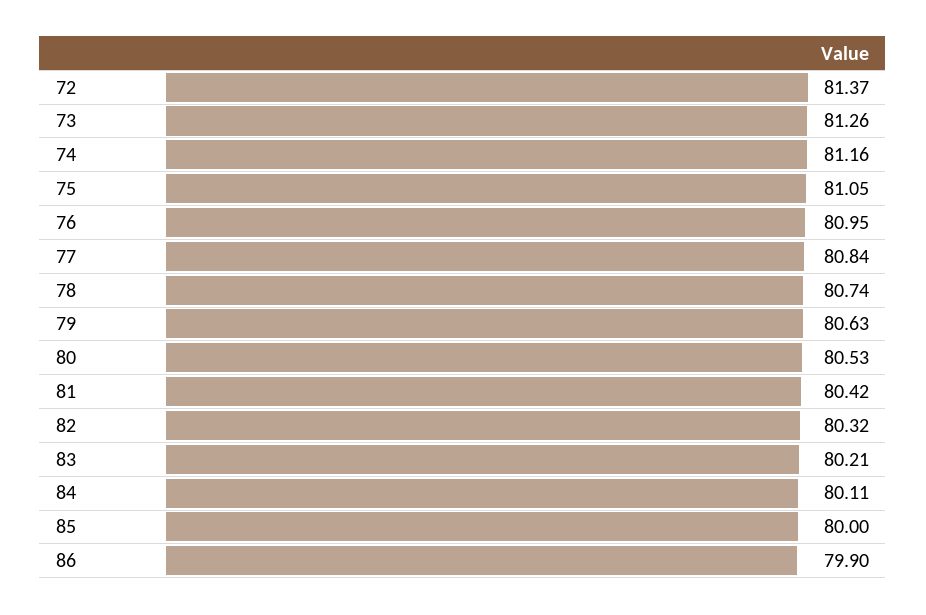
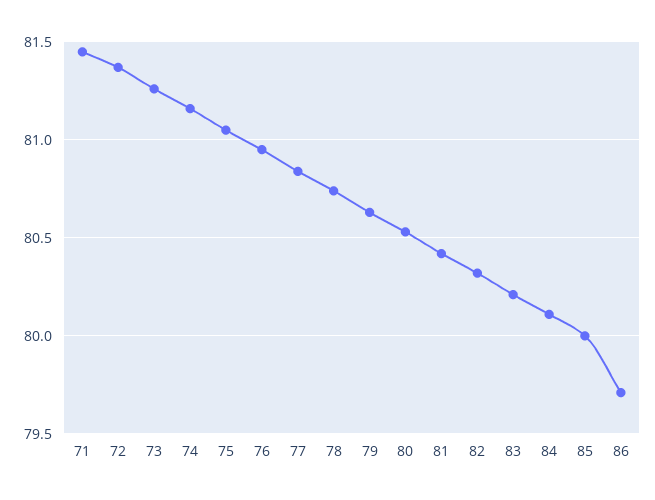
86: 79.9 -> 79.7
71: none -> 81.45

